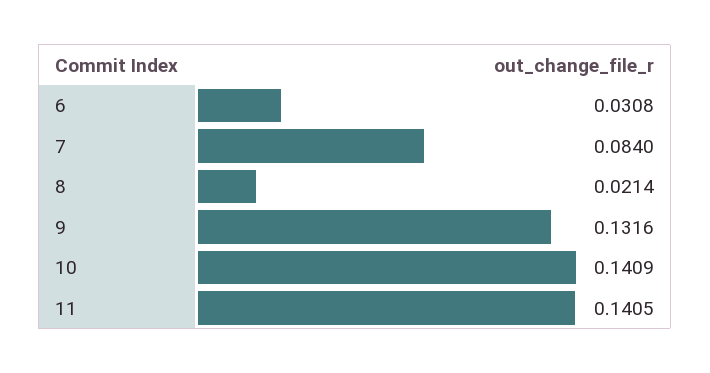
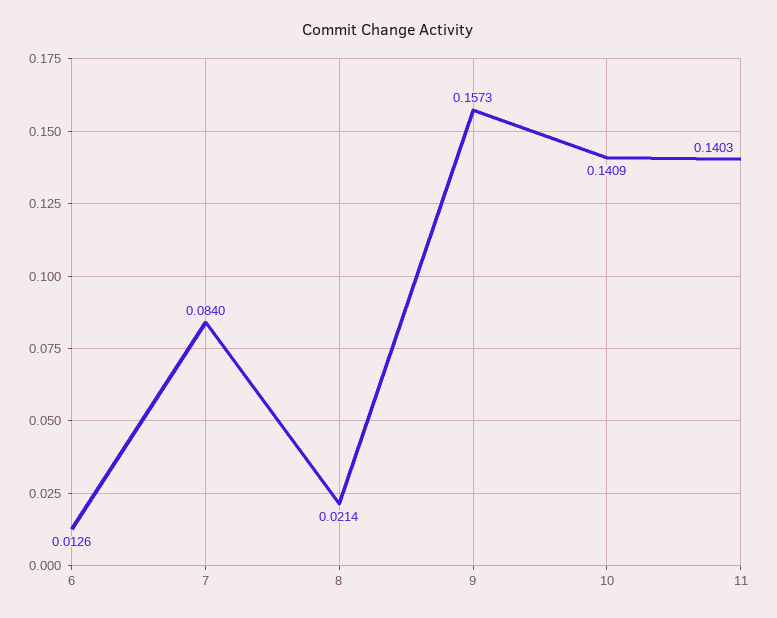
6: 0.0308 -> 0.0126
9: 0.1316 -> 0.1573
11: 0.1405 -> 0.1403

